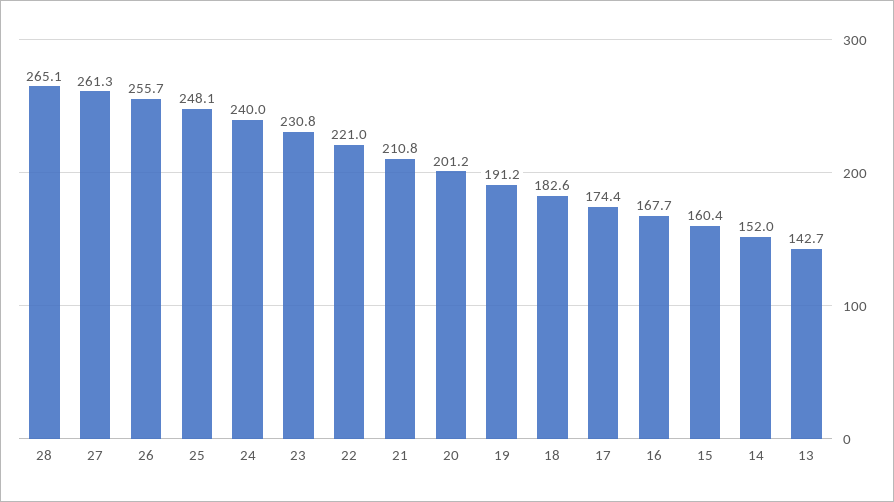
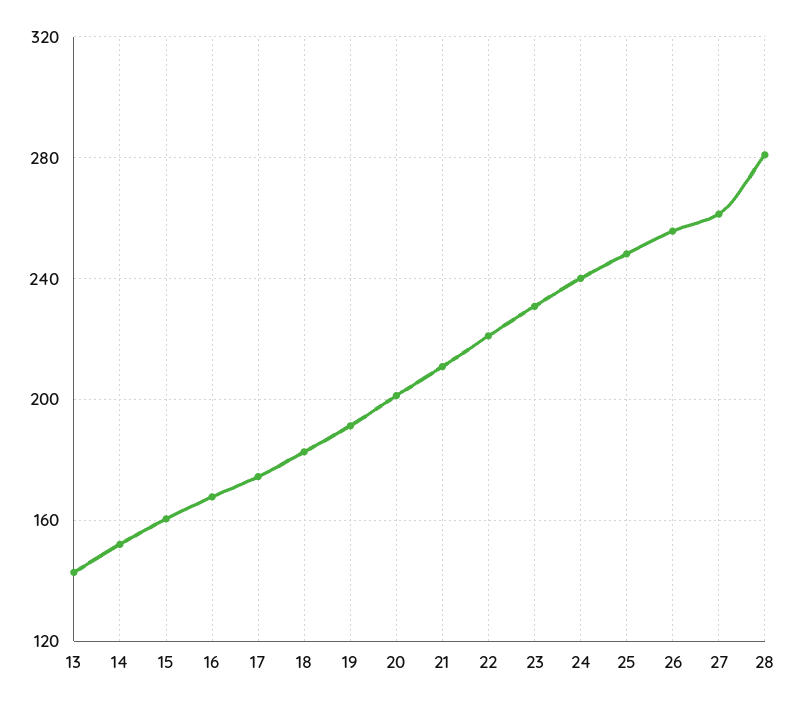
28: 265.1 -> 280

